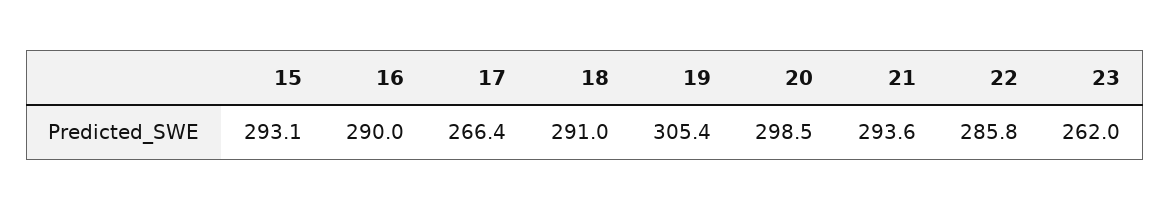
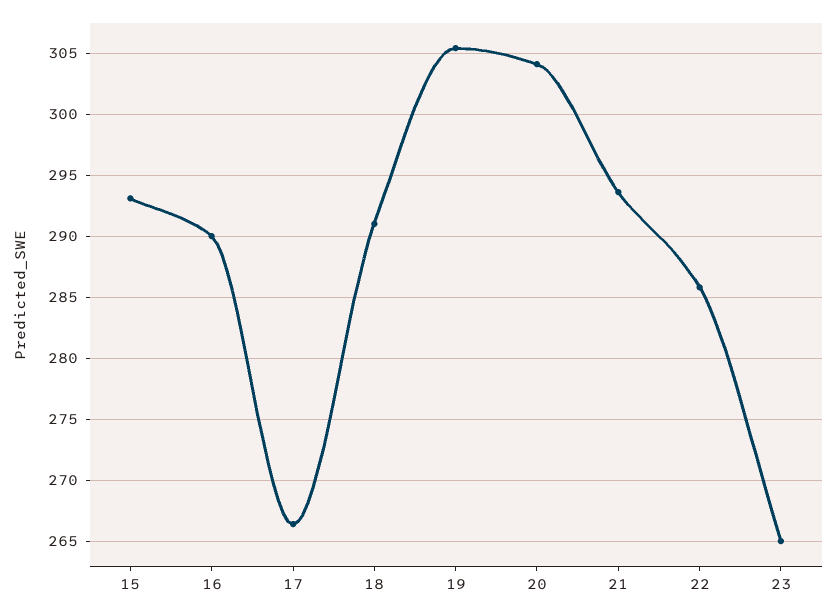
20: 298.5 -> 304
23: 262 -> 265

